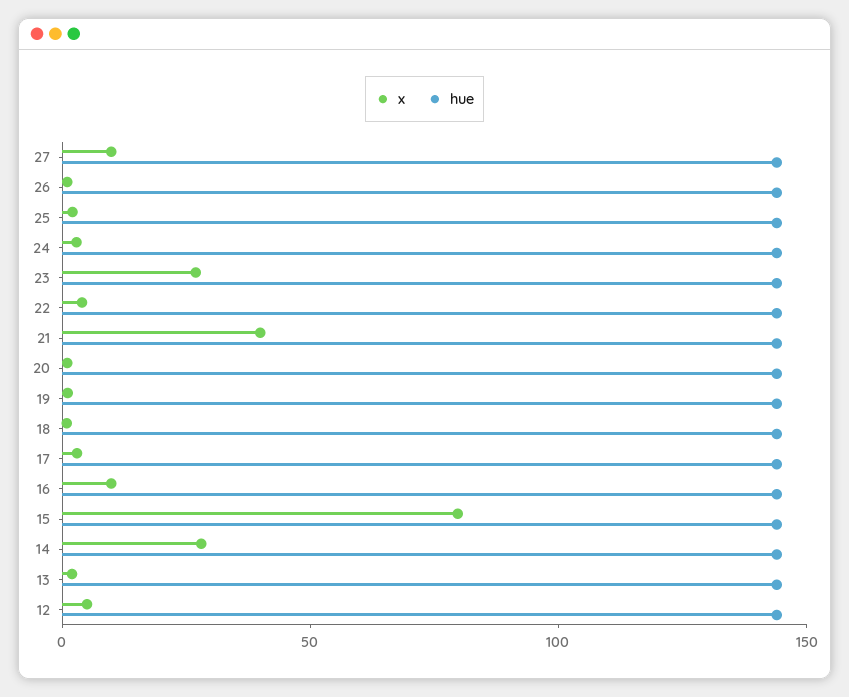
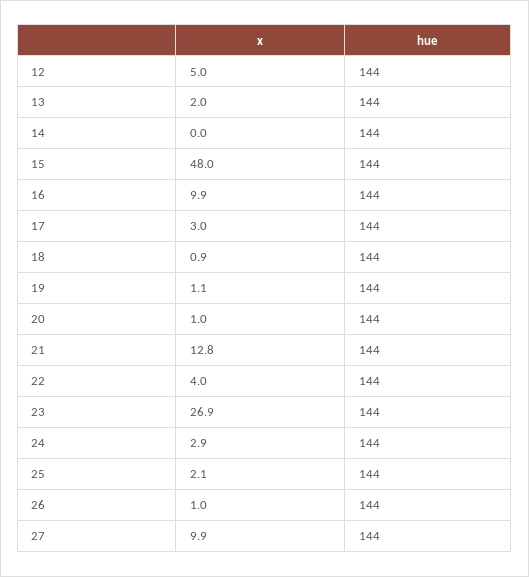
x, 21: 40 -> 12.8
x, 15: 80 -> 48
x, 14: 30 -> 0

